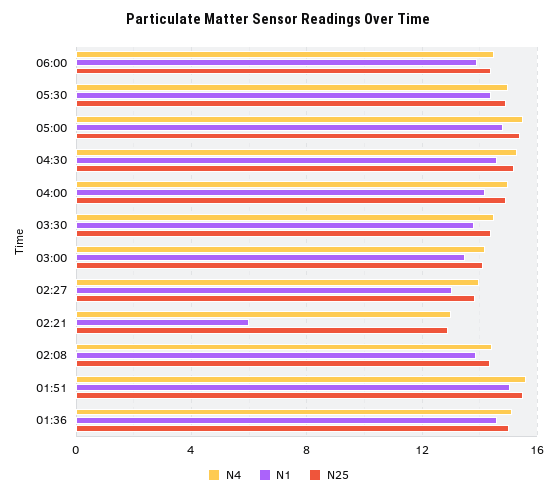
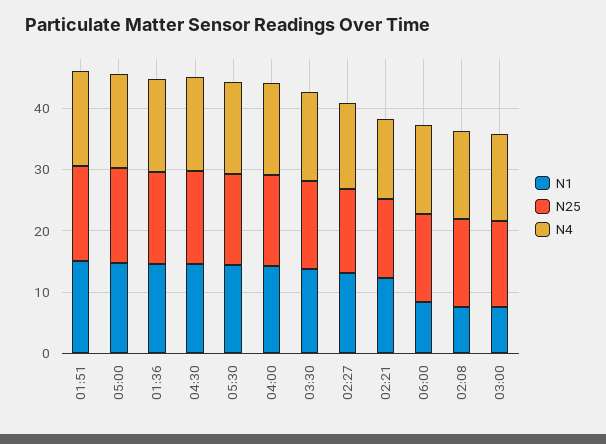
N1, 06:00: 14 -> 8
N1, 03:00: 13.5 -> 8
N1, 02:21: 6 -> 12
N1, 02:08: 14 -> 8

